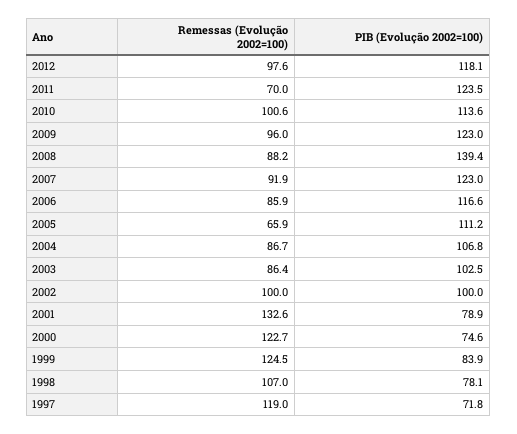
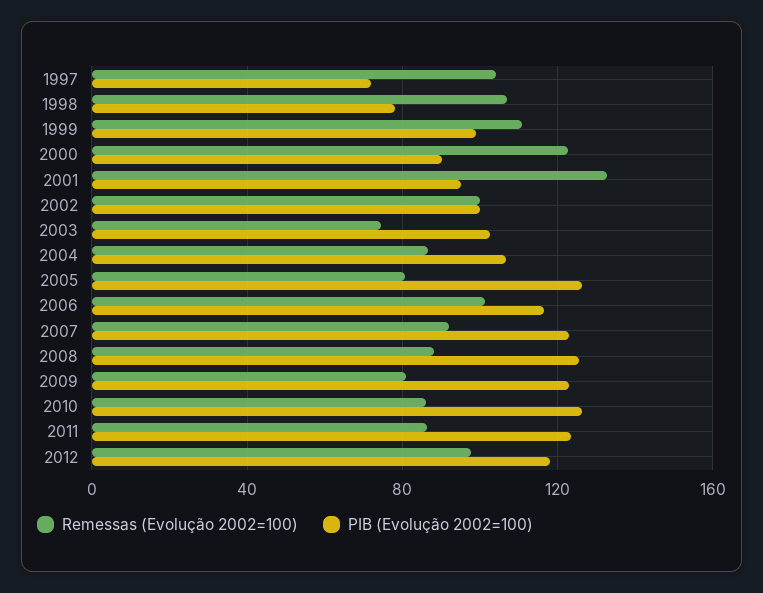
Remessas (Evolução 2002=100), 2011: 70 -> 85
Remessas (Evolução 2002=100), 2010: 100.6 -> 85
PIB (Evolução 2002=100), 2010: 113.6 -> 125
Remessas (Evolução 2002=100), 2009: 96 -> 80
PIB (Evolução 2002=100), 2008: 139.4 -> 125
Remessas (Evolução 2002=100), 2006: 85.9 -> 100
Remessas (Evolução 2002=100), 2005: 65.9 -> 80
PIB (Evolução 2002=100), 2005: 111.2 -> 125
Remessas (Evolução 2002=100), 2003: 86.4 -> 75
PIB (Evolução 2002=100), 2001: 78.9 -> 95
PIB (Evolução 2002=100), 2000: 74.6 -> 90
Remessas (Evolução 2002=100), 1999: 124.5 -> 110
PIB (Evolução 2002=100), 1999: 83.9 -> 100
Remessas (Evolução 2002=100), 1997: 119 -> 105

